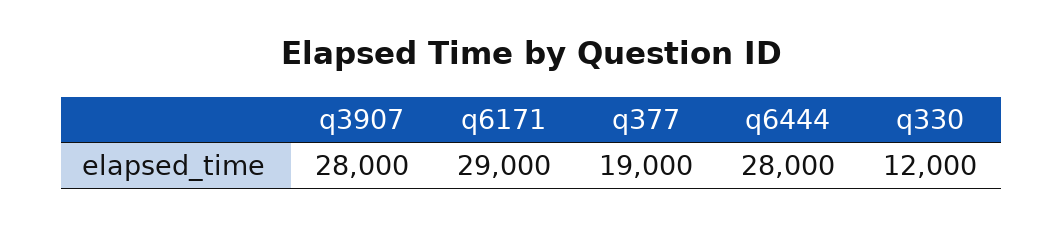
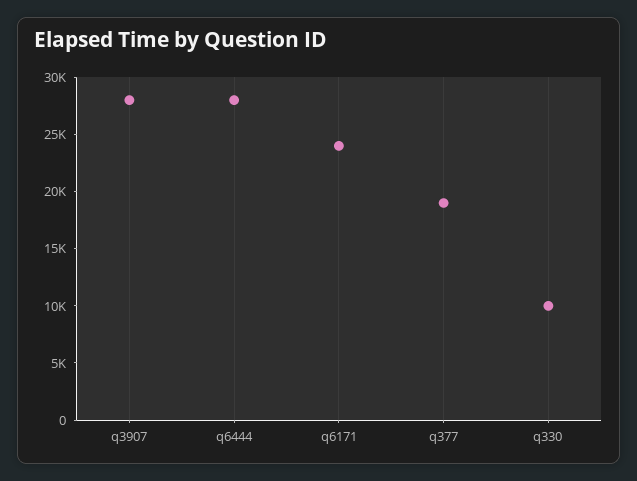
q6171: 29000 -> 24000
q330: 12000 -> 10000

